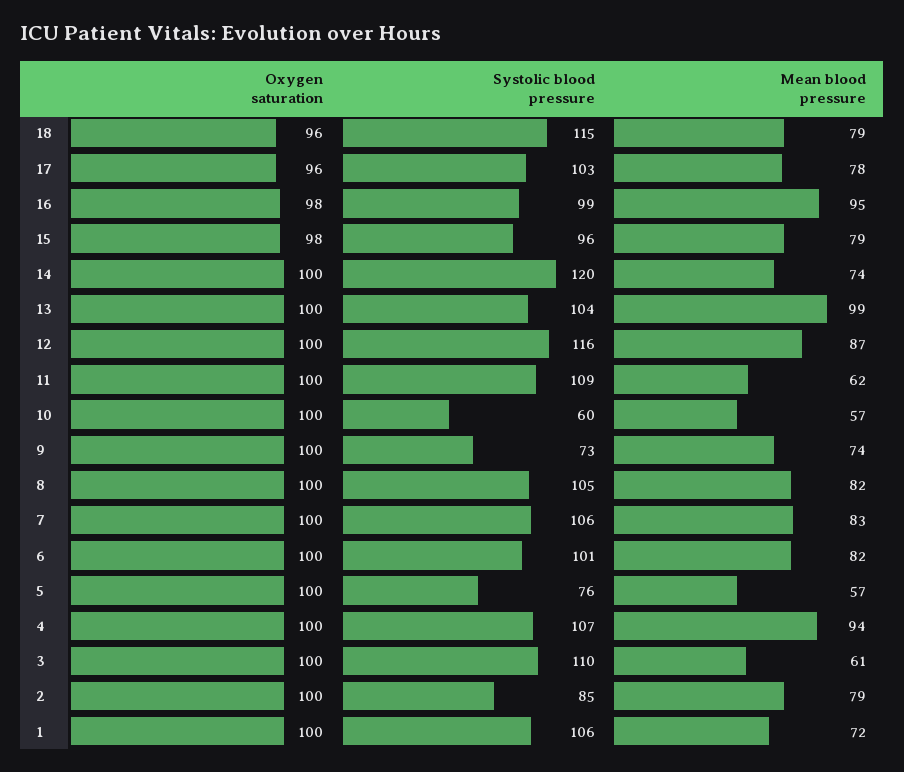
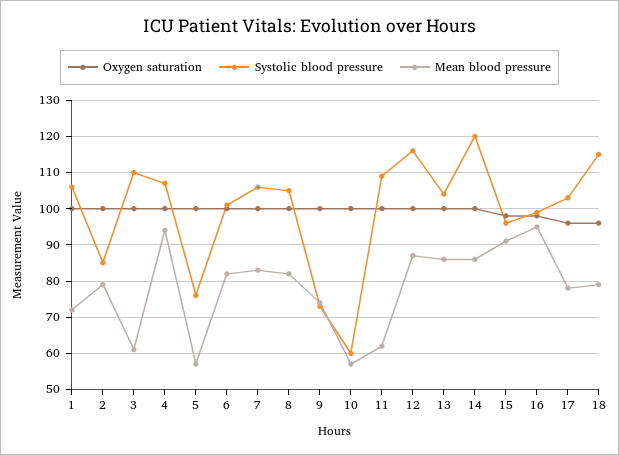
Mean blood pressure, 15: 79 -> 90
Mean blood pressure, 14: 74 -> 85
Mean blood pressure, 13: 99 -> 85

